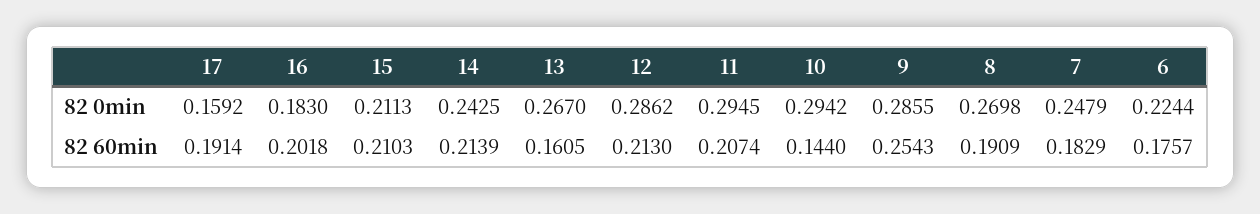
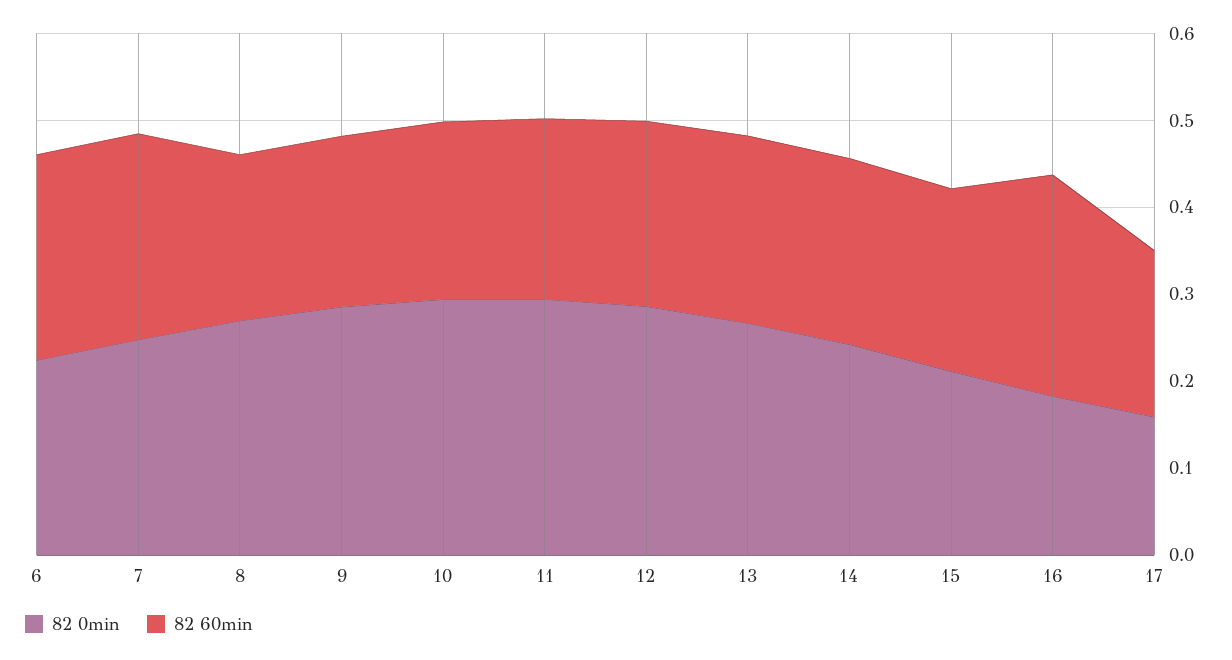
82 60min, 16: 0.2018 -> 0.26
82 60min, 13: 0.1605 -> 0.22
82 60min, 10: 0.144 -> 0.2
82 60min, 9: 0.2543 -> 0.2
82 60min, 7: 0.1829 -> 0.24
82 60min, 6: 0.1757 -> 0.24

